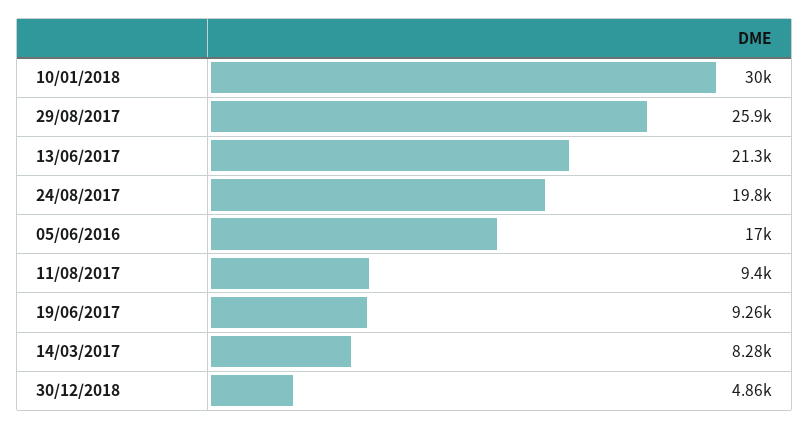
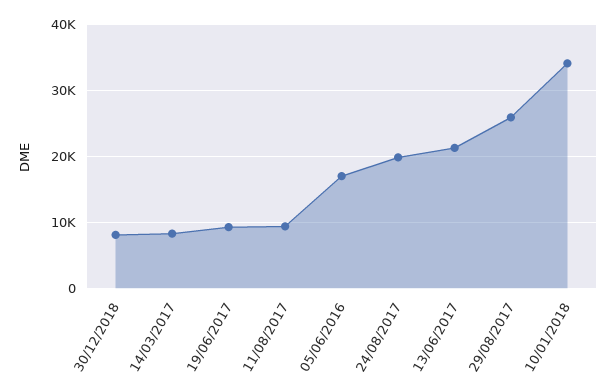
10/01/2018: 30000 -> 34000
30/12/2018: 4860 -> 8000

